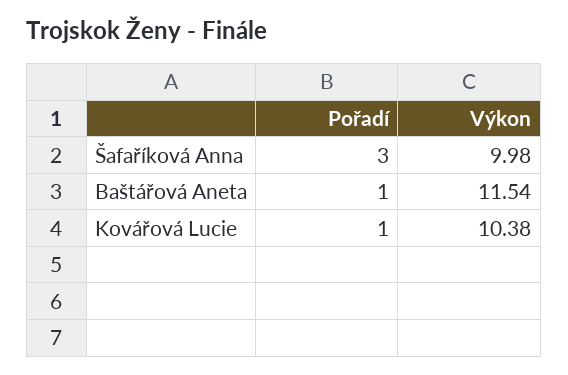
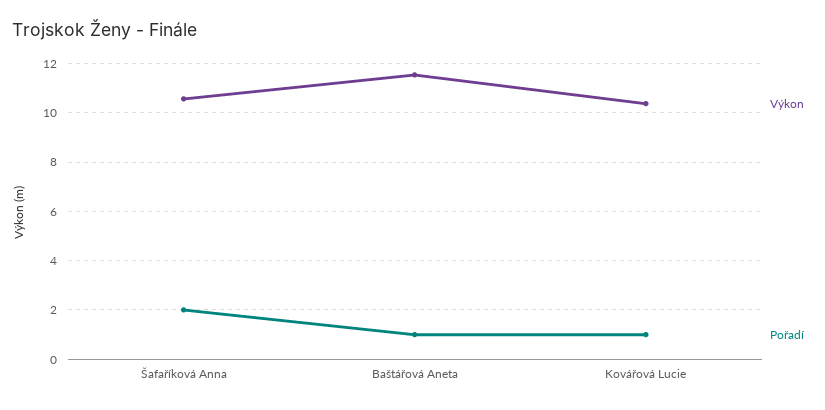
Pořadí, Šafaříková Anna: 3 -> 2
Výkon, Šafaříková Anna: 9.98 -> 10.5

